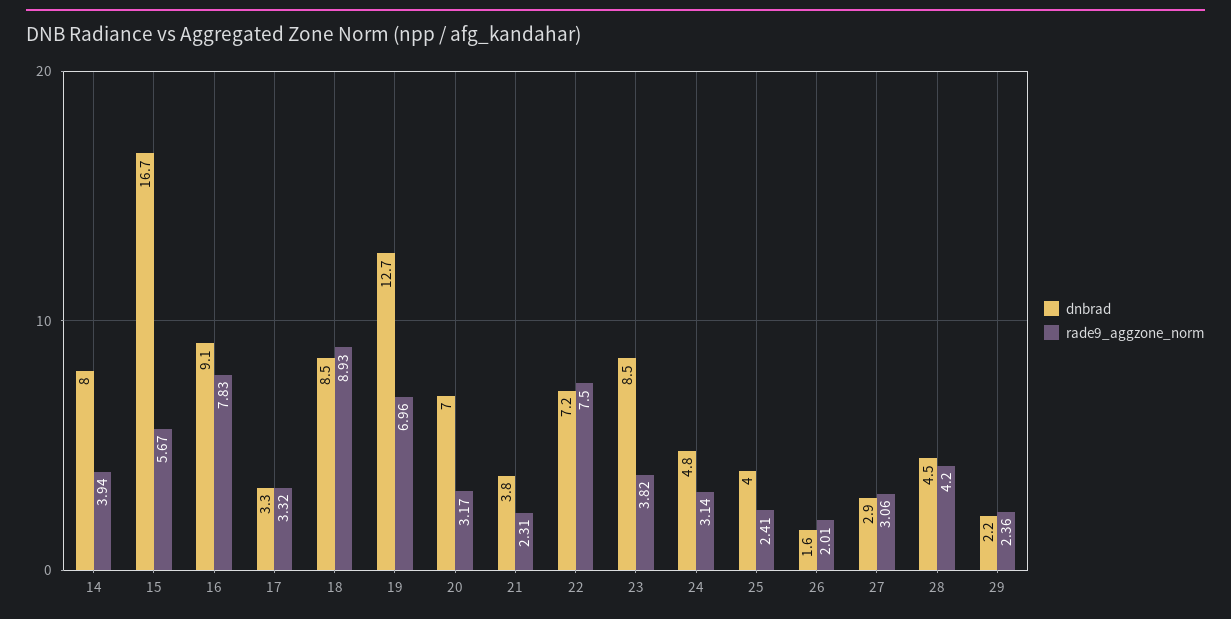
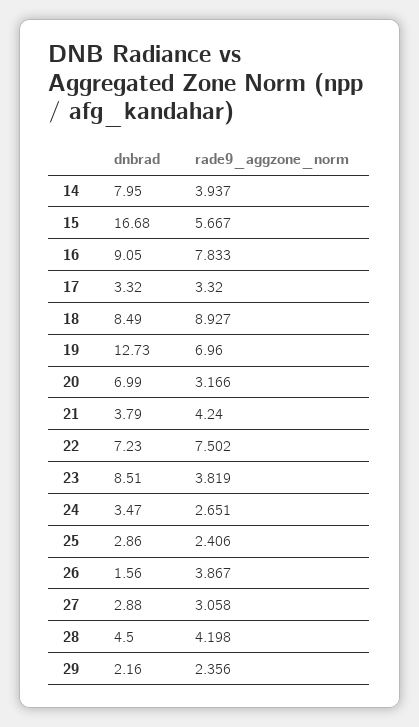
rade9_aggzone_norm, 21: 2.31 -> 4.24
dnbrad, 24: 4.8 -> 3.47
rade9_aggzone_norm, 24: 3.14 -> 2.651
dnbrad, 25: 4 -> 2.86
rade9_aggzone_norm, 26: 2.01 -> 3.867

